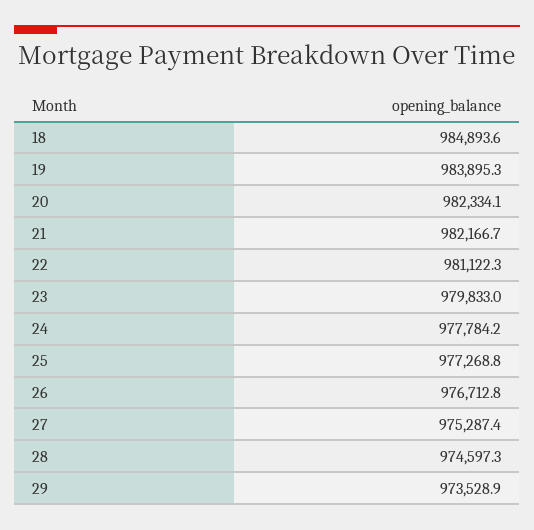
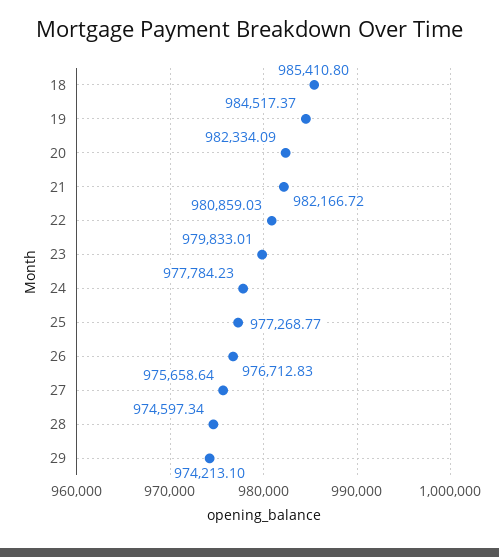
18: 984893.6 -> 985410.8
19: 983895.3 -> 984517.37
22: 981122.3 -> 980859.03
27: 975287.4 -> 975658.64
29: 973528.9 -> 974213.1

